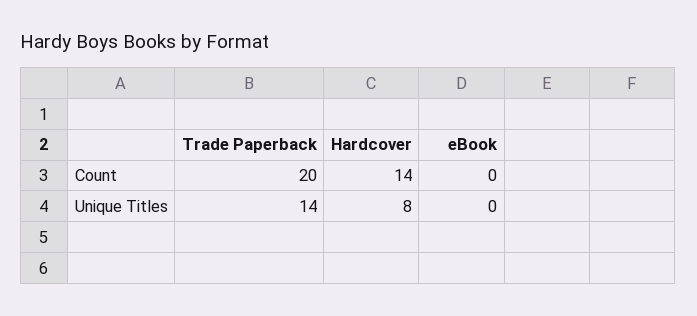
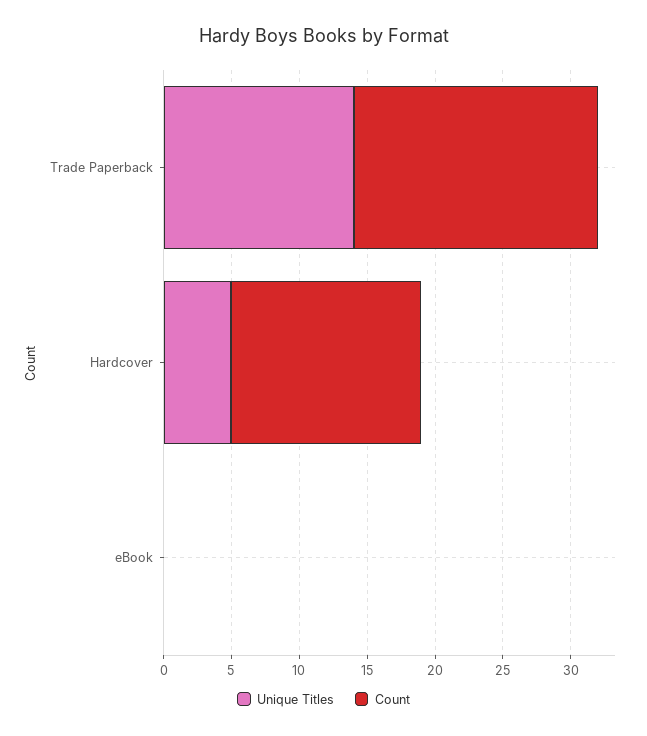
Count, Trade Paperback: 20 -> 18
Unique Titles, Hardcover: 8 -> 5

